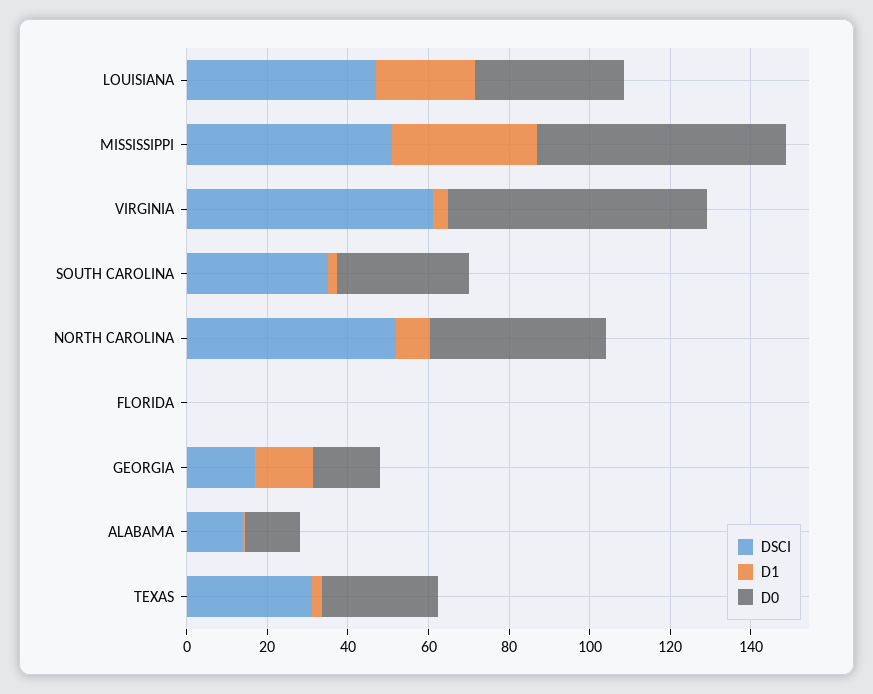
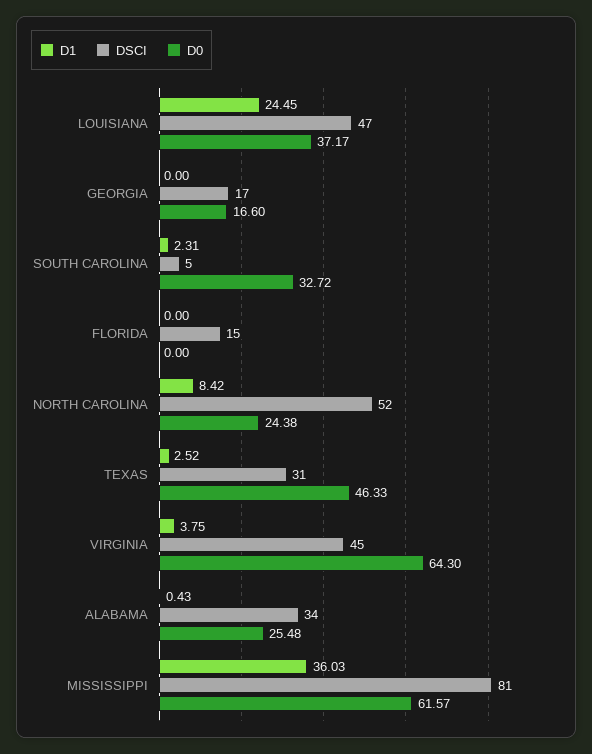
DSCI, MISSISSIPPI: 50 -> 81
DSCI, VIRGINIA: 60 -> 45
DSCI, SOUTH CAROLINA: 35 -> 5
D0, NORTH CAROLINA: 45 -> 24.38
DSCI, FLORIDA: 0 -> 15
D1, GEORGIA: 15 -> 0
DSCI, ALABAMA: 15 -> 34
D0, ALABAMA: 15 -> 25.48
D0, TEXAS: 30 -> 46.33

